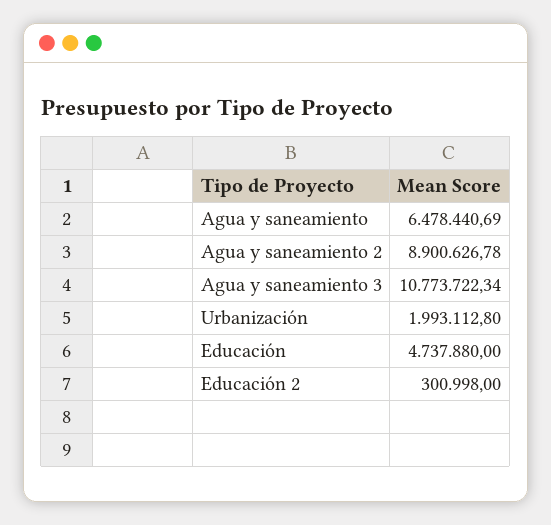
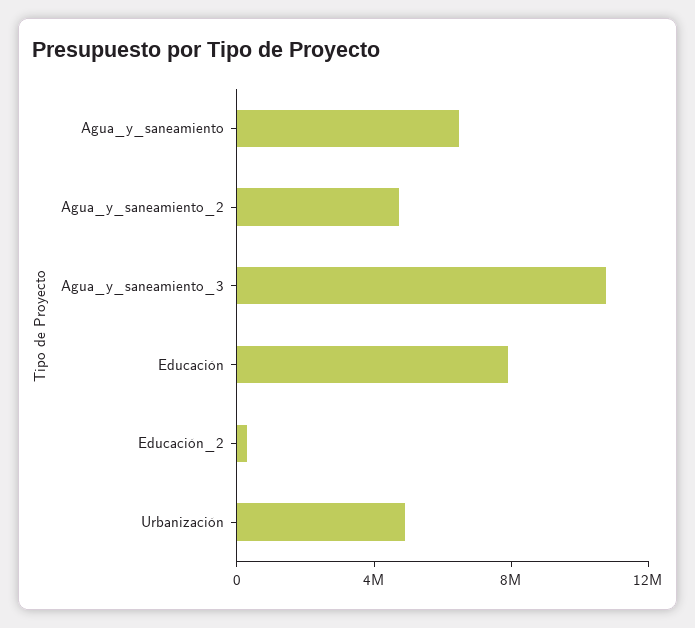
Agua y saneamiento 2: 8900626.78 -> 5000000
Urbanización: 1993112.8 -> 5000000
Educación: 4737880 -> 8000000

